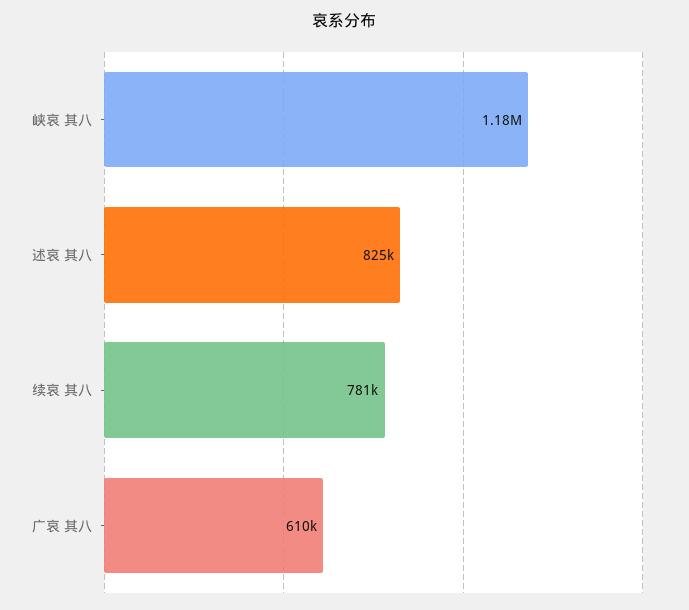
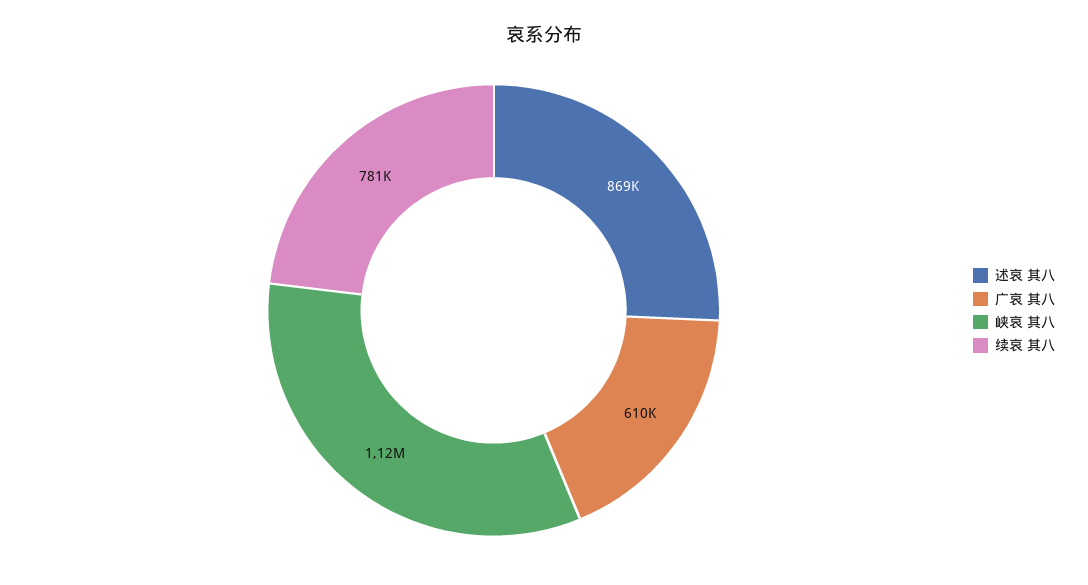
峡哀 其八: 1180000 -> 1120000
述哀 其八: 825000 -> 869000

